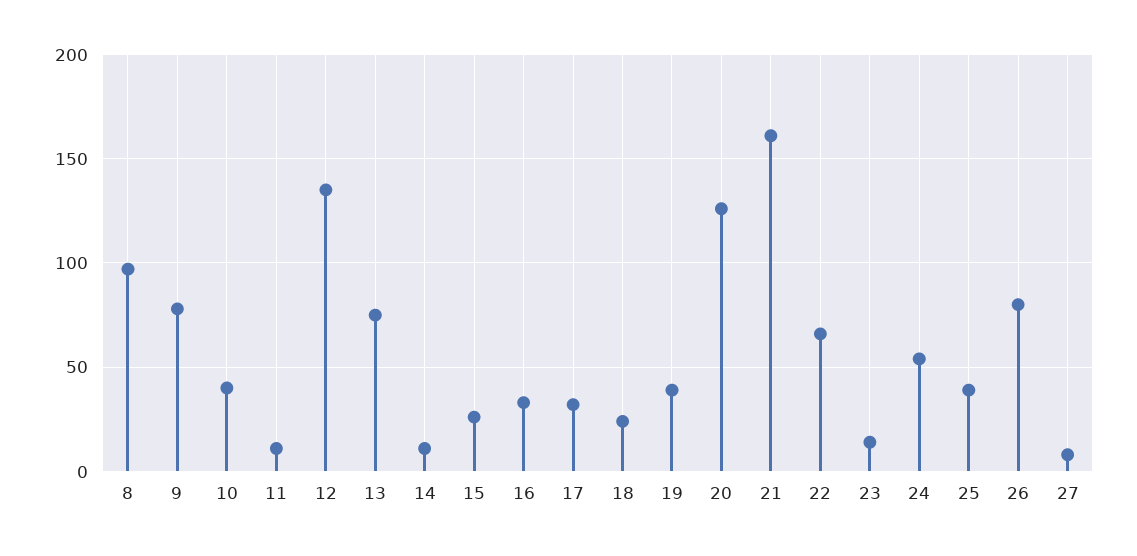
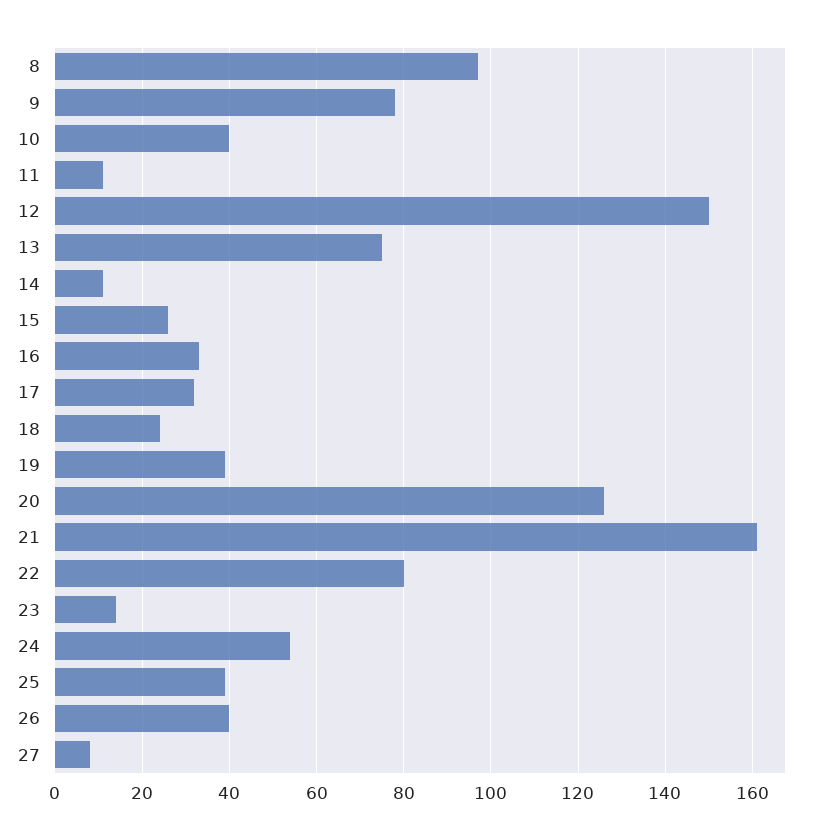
12: 135 -> 150
22: 65 -> 80
26: 80 -> 40

